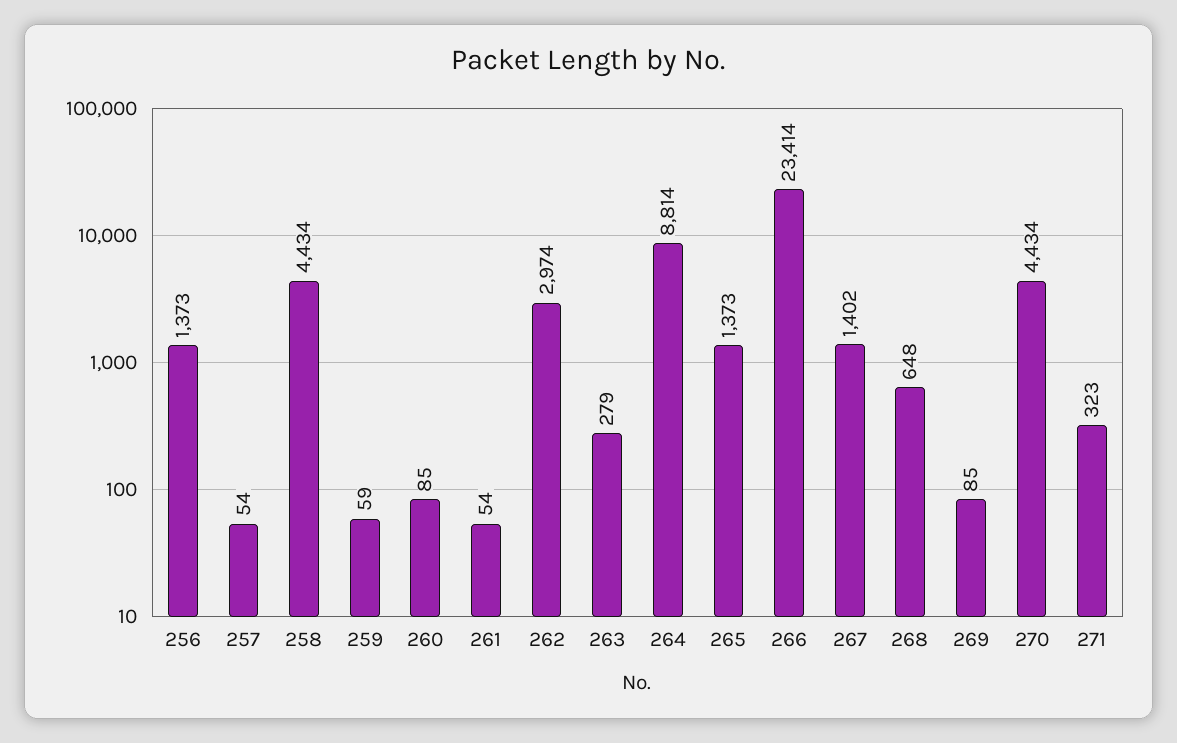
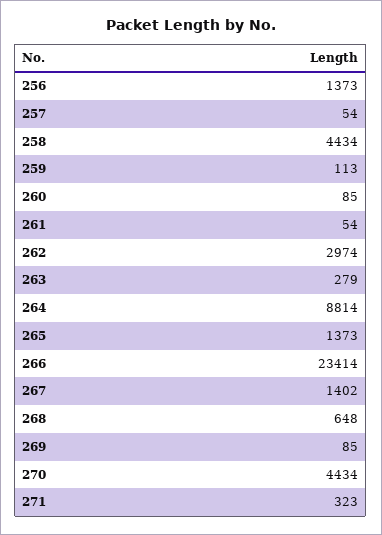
259: 59 -> 113

